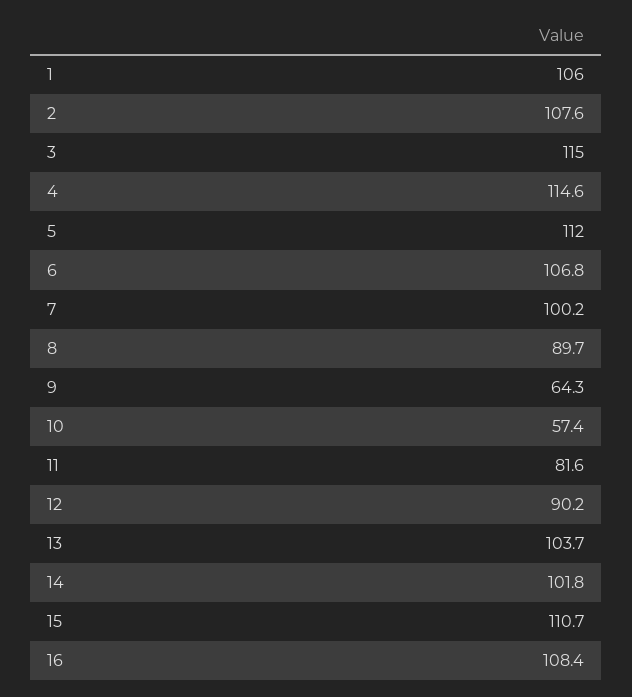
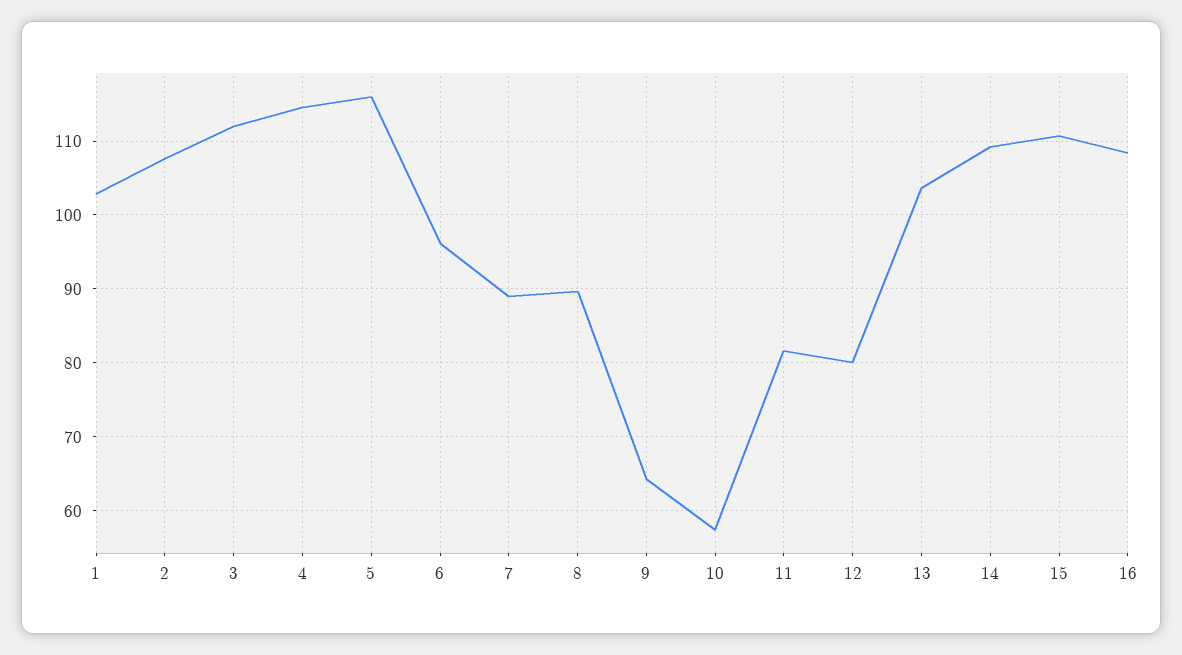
1: 106 -> 103
3: 115 -> 112
5: 112 -> 116
6: 106.8 -> 96
7: 100.2 -> 89
12: 90.2 -> 80
14: 101.8 -> 109

